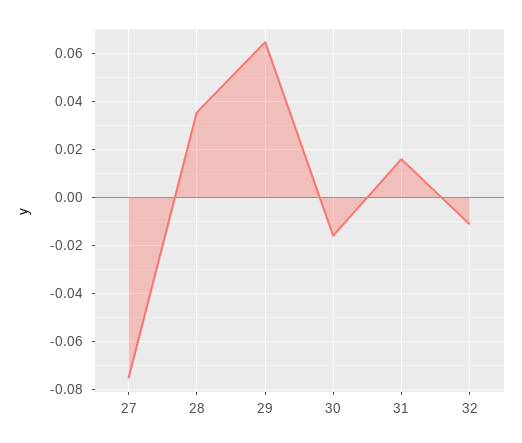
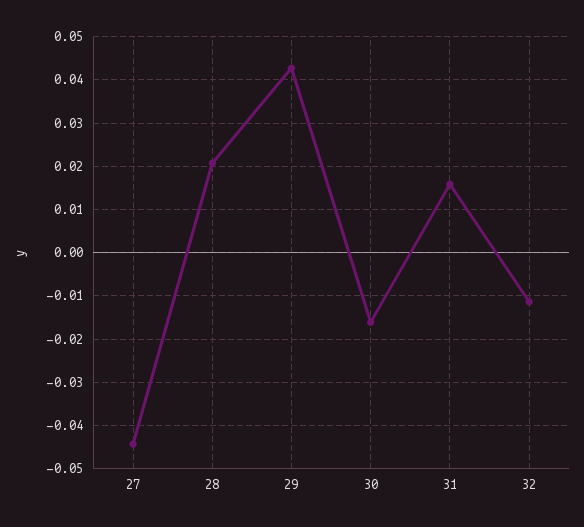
27: -0.075 -> -0.044
28: 0.035 -> 0.02
29: 0.065 -> 0.042

